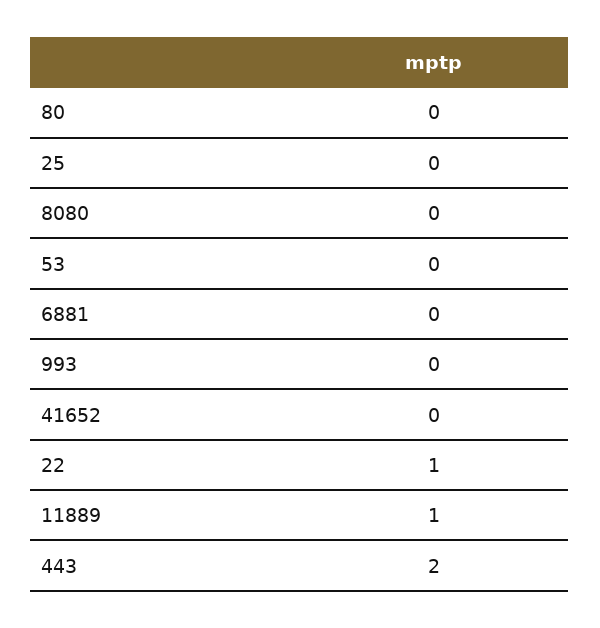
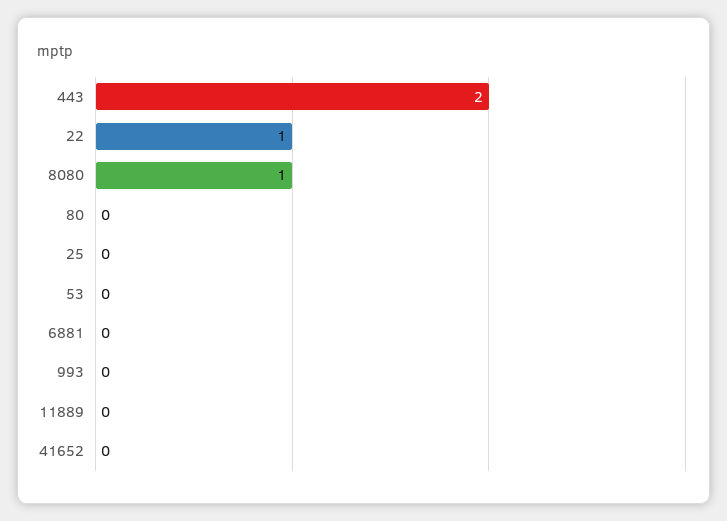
8080: 0 -> 1
11889: 1 -> 0

